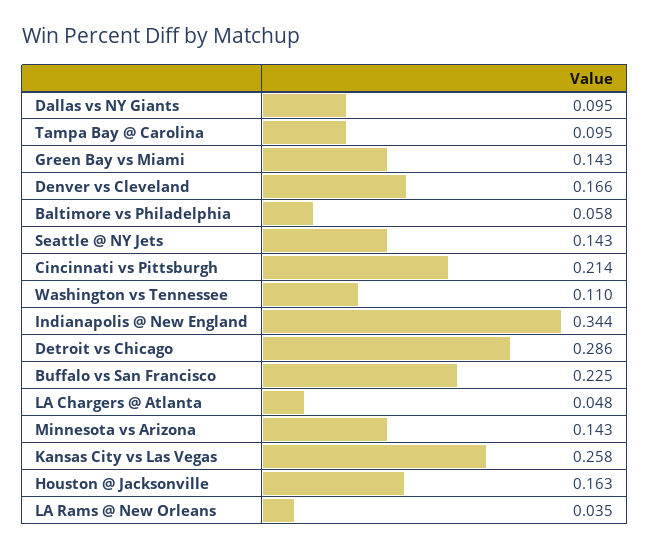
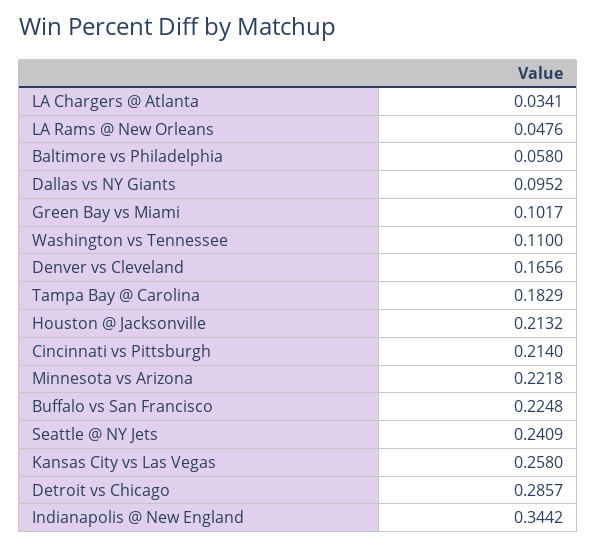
Tampa Bay @ Carolina: 0.095 -> 0.1829
Green Bay vs Miami: 0.143 -> 0.1017
Seattle @ NY Jets: 0.143 -> 0.2409
LA Chargers @ Atlanta: 0.048 -> 0.0341
Minnesota vs Arizona: 0.143 -> 0.2218
Houston @ Jacksonville: 0.163 -> 0.2132
LA Rams @ New Orleans: 0.035 -> 0.0476

